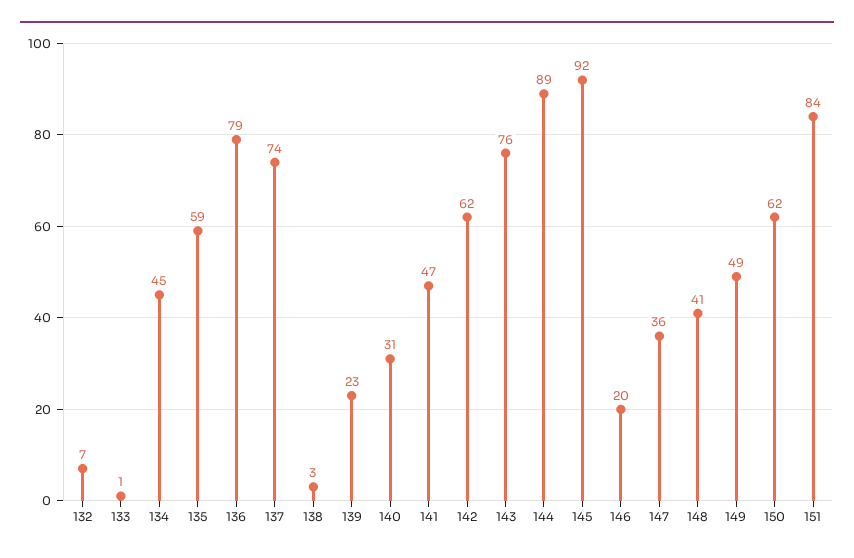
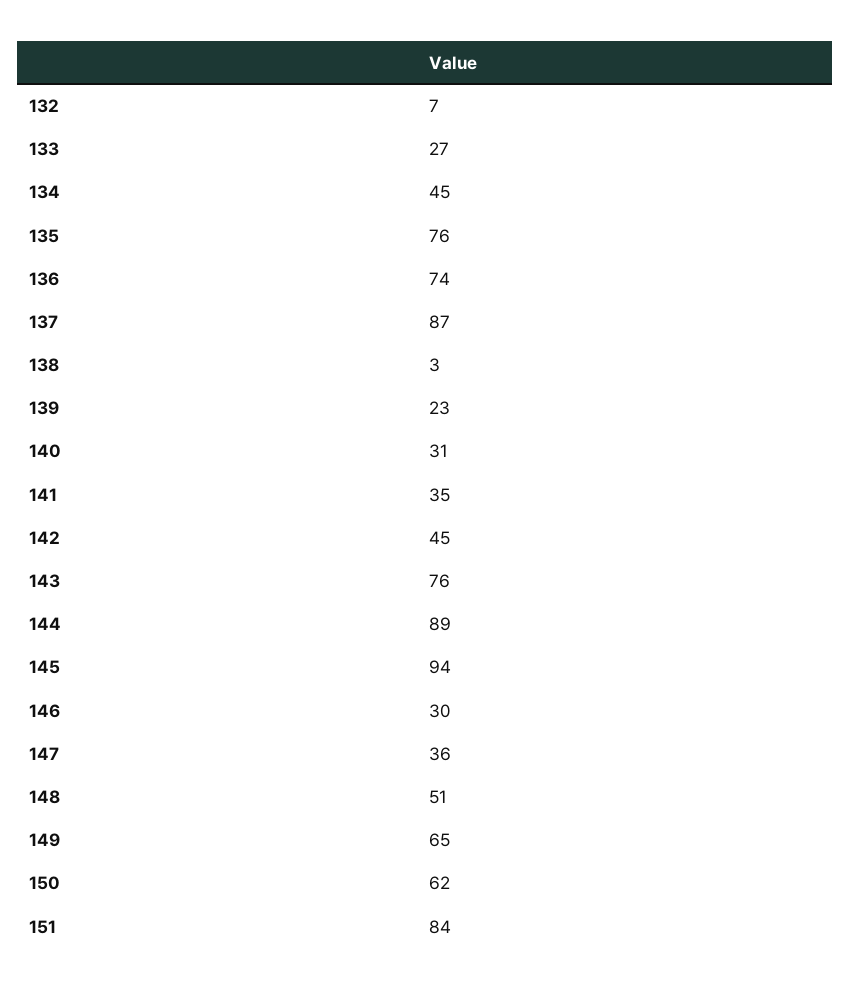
133: 1 -> 27
135: 59 -> 76
136: 79 -> 74
137: 74 -> 87
141: 47 -> 35
142: 62 -> 45
145: 92 -> 94
146: 20 -> 30
148: 41 -> 51
149: 49 -> 65

